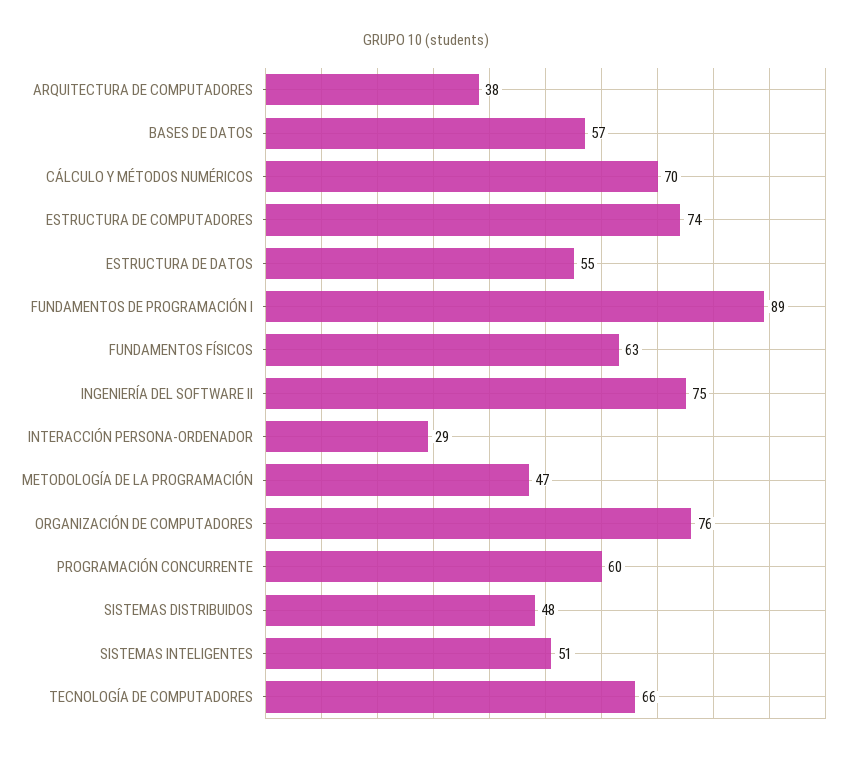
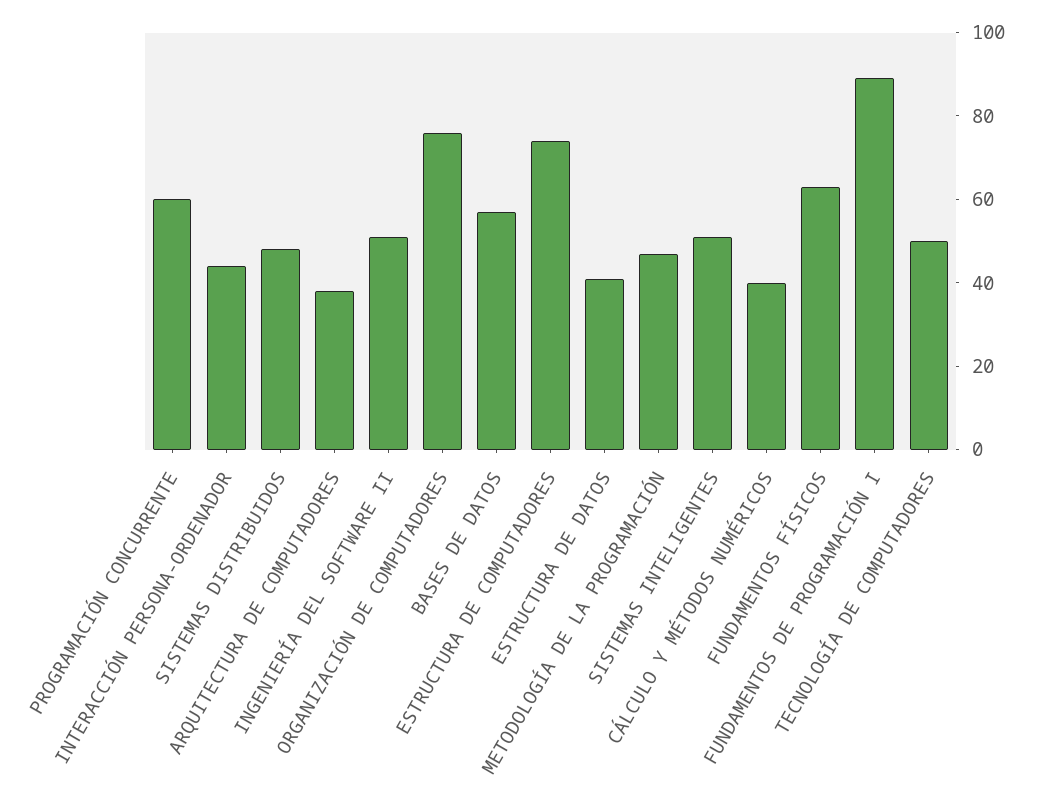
CÁLCULO Y MÉTODOS NUMÉRICOS: 70 -> 40
ESTRUCTURA DE DATOS: 55 -> 40
INGENIERÍA DEL SOFTWARE II: 75 -> 50
INTERACCIÓN PERSONA-ORDENADOR: 29 -> 45
TECNOLOGÍA DE COMPUTADORES: 66 -> 50

